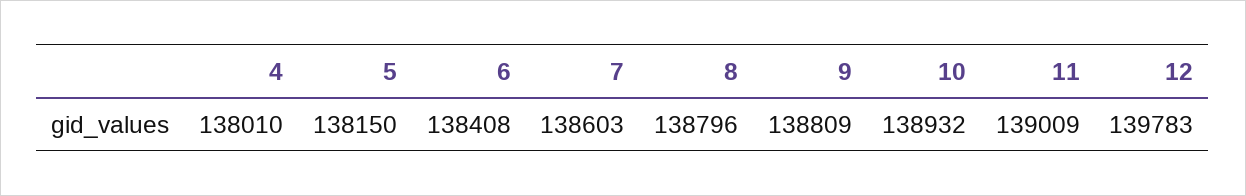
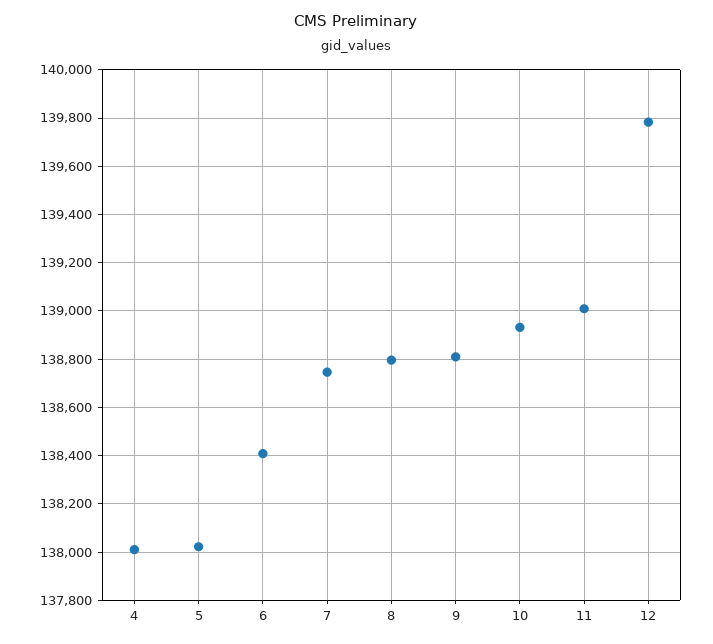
5: 138150 -> 138025
7: 138603 -> 138750

